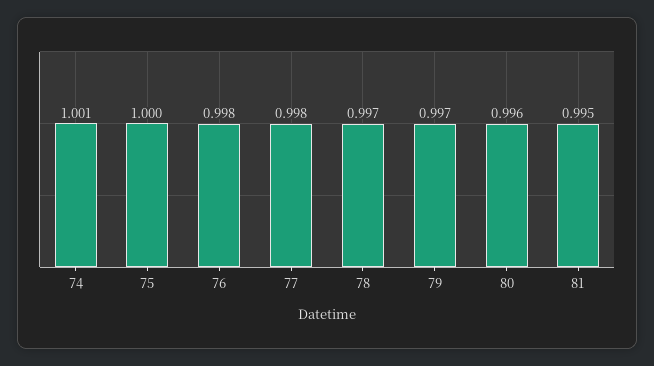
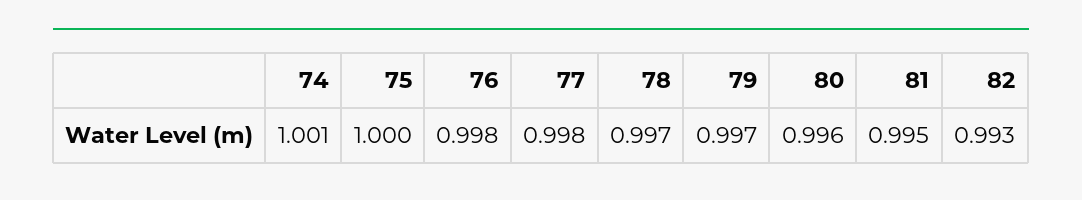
82: none -> 0.993

